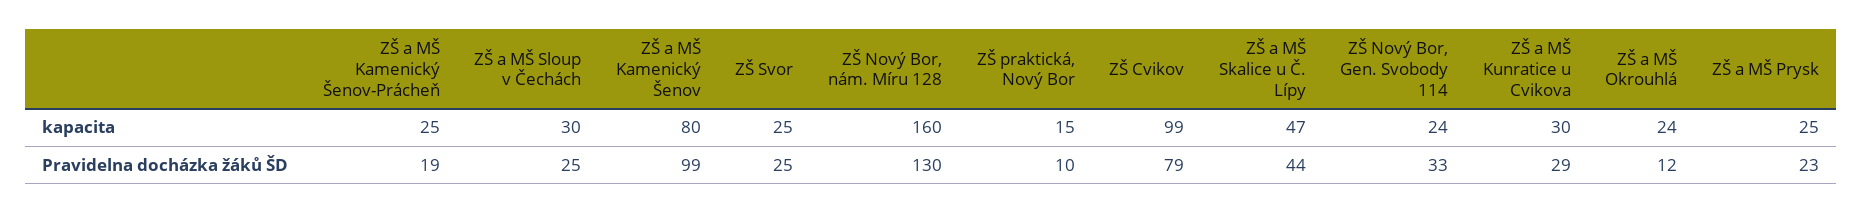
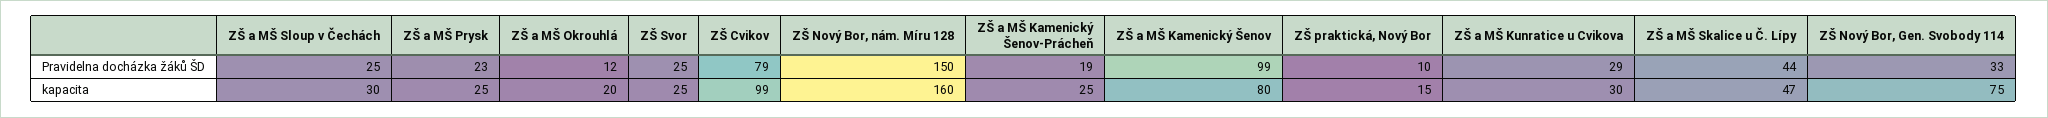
ZŠ Nový Bor, Gen. Svobody 114, kapacita: 24 -> 75
ZŠ a MŠ Okrouhlá, kapacita: 24 -> 20
ZŠ Nový Bor, nám. Míru 128, Pravidelna docházka žáků ŠD: 130 -> 150

